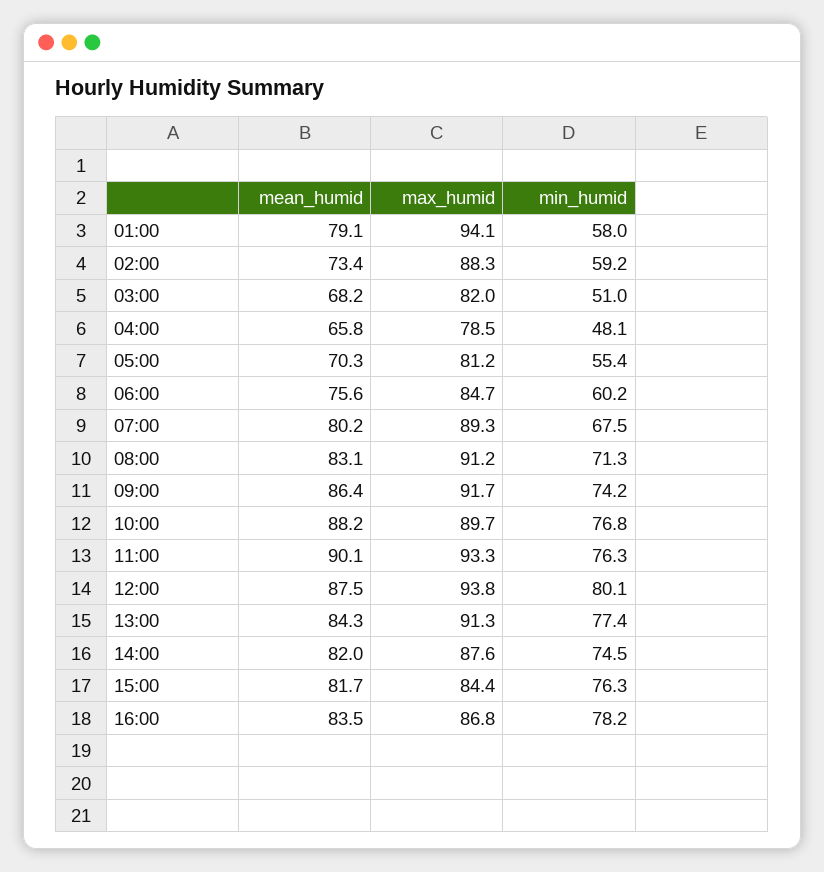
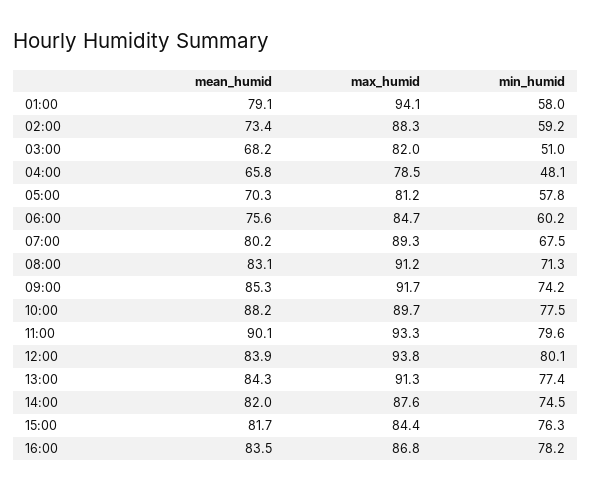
min_humid, 05:00: 55.4 -> 57.8
mean_humid, 09:00: 86.4 -> 85.3
min_humid, 10:00: 76.8 -> 77.5
min_humid, 11:00: 76.3 -> 79.6
mean_humid, 12:00: 87.5 -> 83.9

